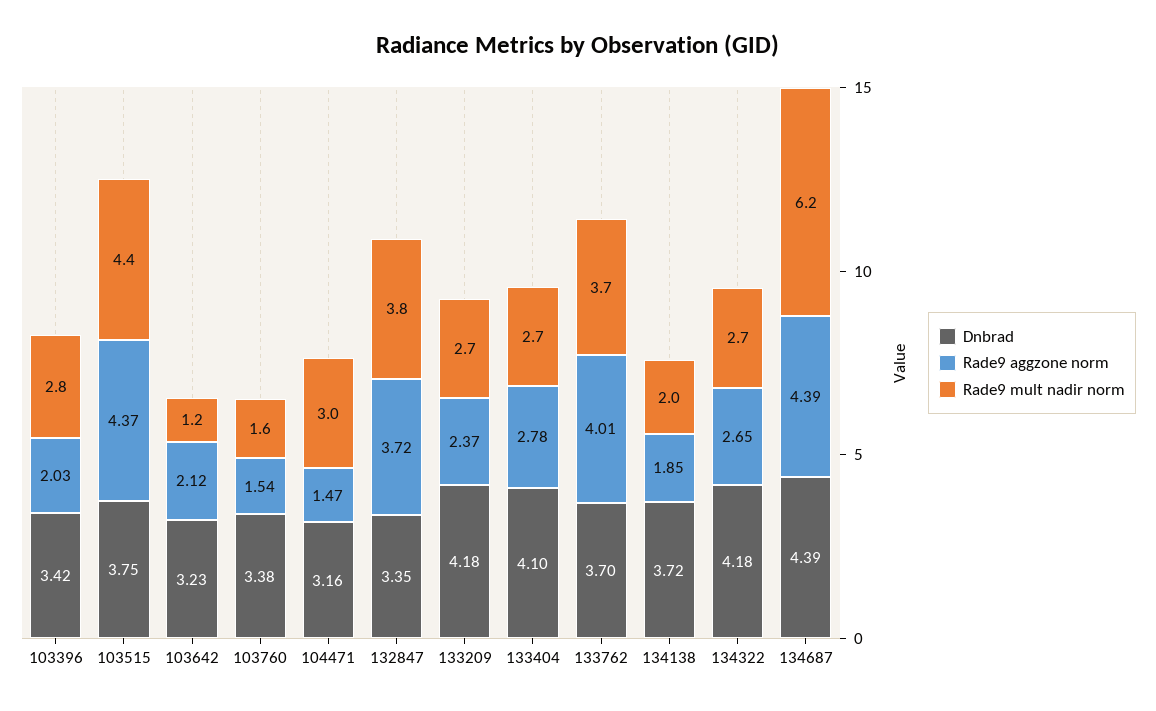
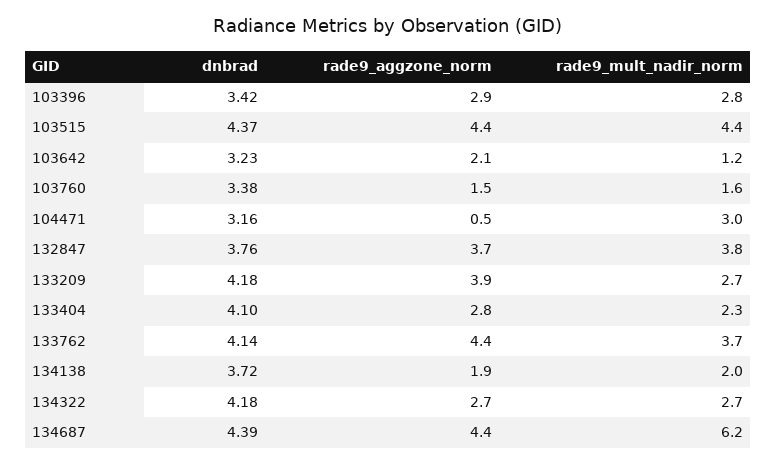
Rade9 aggzone norm, 103396: 2.03 -> 2.9
Dnbrad, 103515: 3.75 -> 4.37
Rade9 aggzone norm, 104471: 1.47 -> 0.5
Dnbrad, 132847: 3.35 -> 3.76
Rade9 aggzone norm, 133209: 2.37 -> 3.9
Rade9 mult nadir norm, 133404: 2.7 -> 2.3
Dnbrad, 133762: 3.7 -> 4.14
Rade9 aggzone norm, 133762: 4.01 -> 4.4

